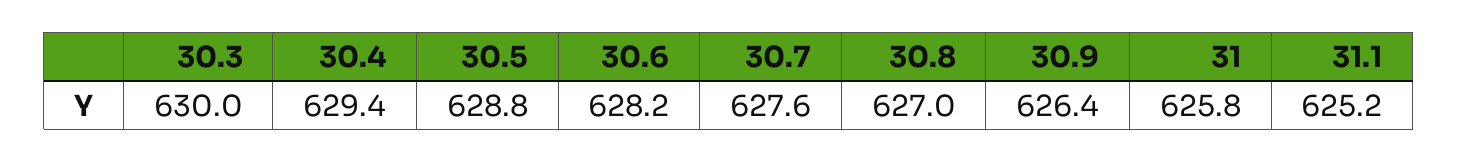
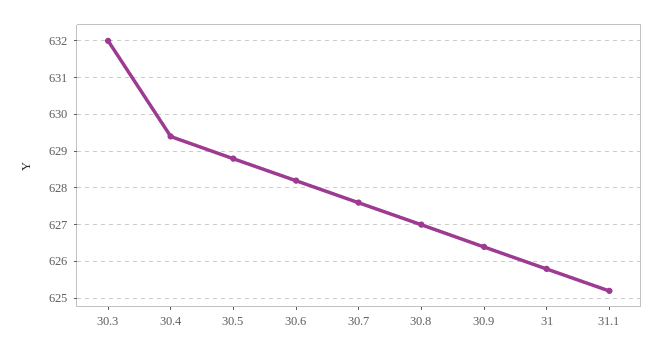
30.3: 630 -> 632

